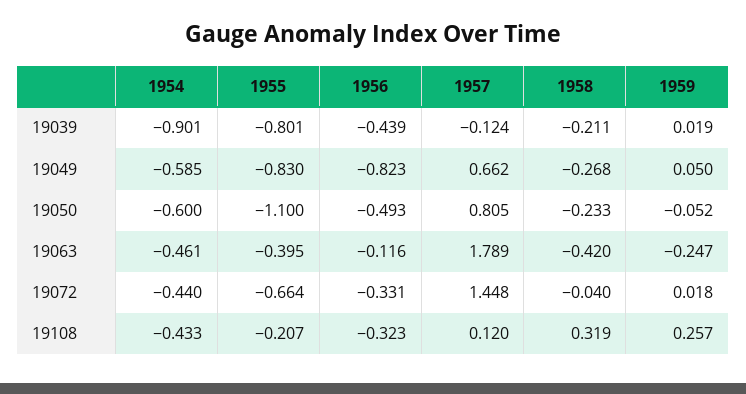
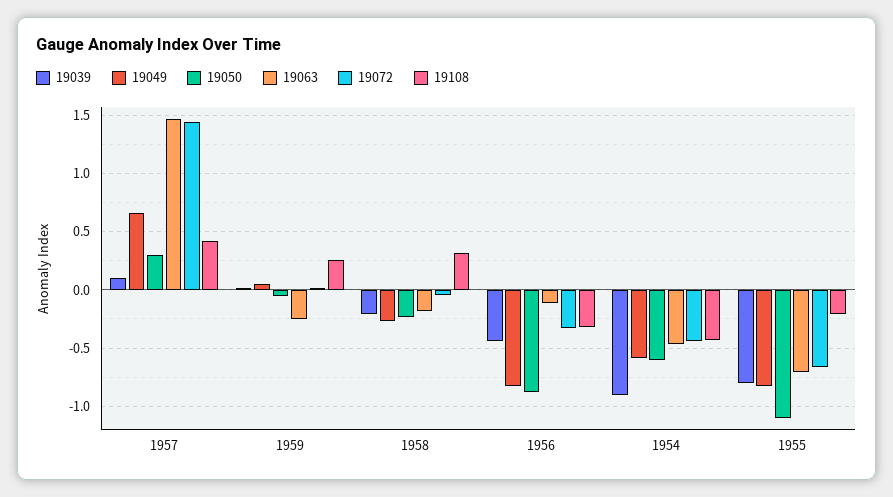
19039, 1957: -0.124 -> 0.1
19050, 1956: -0.493 -> -0.9
19050, 1957: 0.805 -> 0.3
19063, 1955: -0.395 -> -0.7
19063, 1957: 1.789 -> 1.5
19063, 1958: -0.42 -> -0.2
19108, 1957: 0.12 -> 0.4

